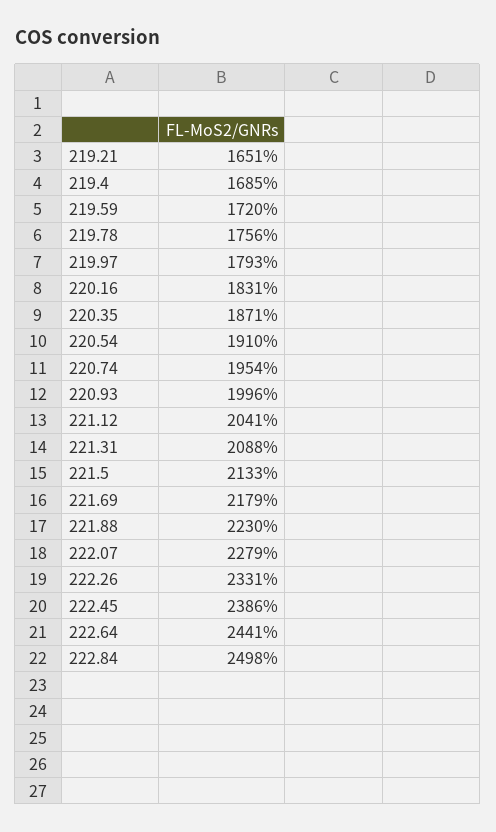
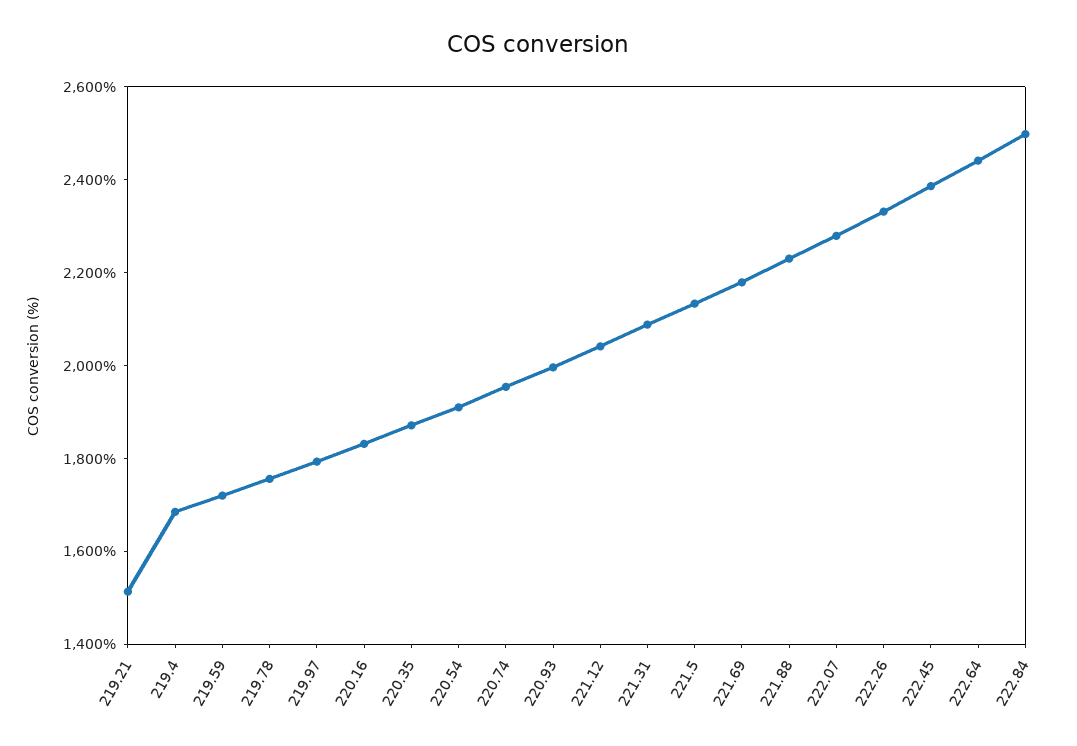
219.21: 1651 -> 1500

